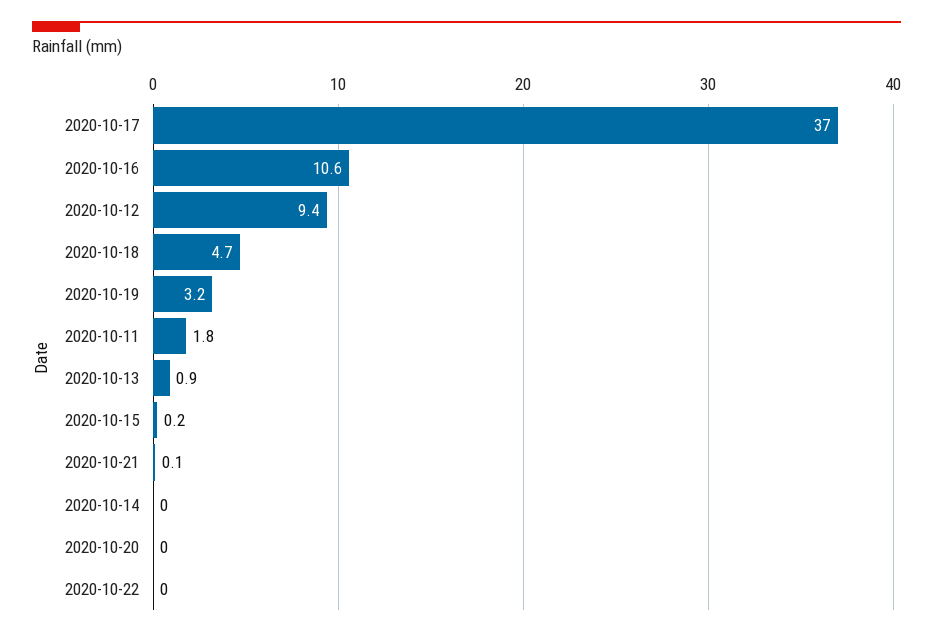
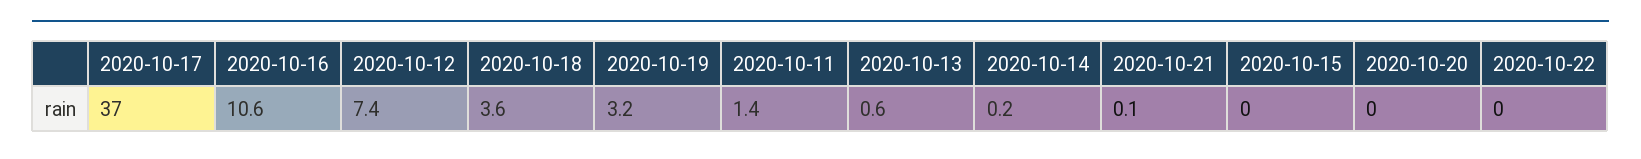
2020-10-12: 9.4 -> 7.4
2020-10-18: 4.7 -> 3.6
2020-10-11: 1.8 -> 1.4
2020-10-13: 0.9 -> 0.6
2020-10-15: 0.2 -> 0
2020-10-14: 0 -> 0.2

